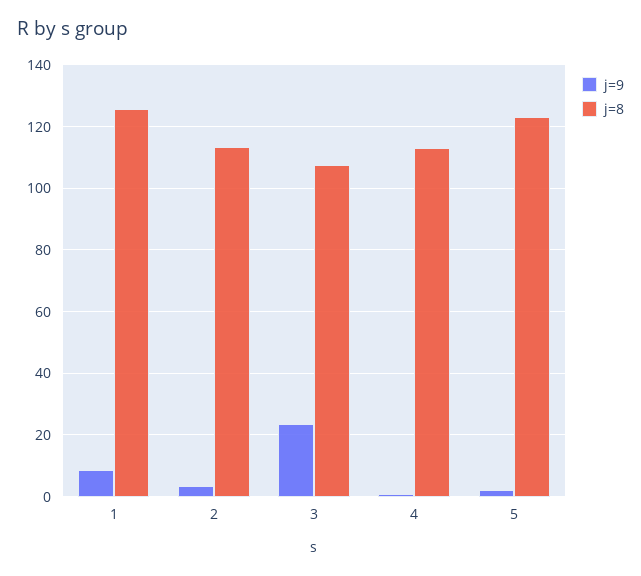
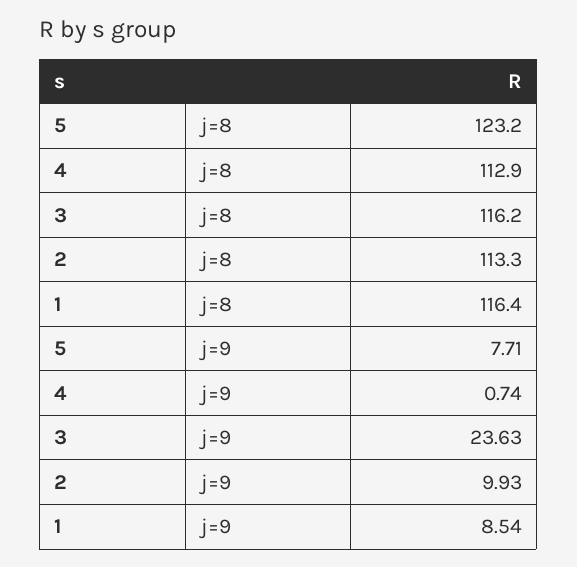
j=8, 1: 126 -> 116.4
j=9, 2: 4 -> 9.93
j=8, 3: 108 -> 116.2
j=9, 5: 2 -> 7.71

